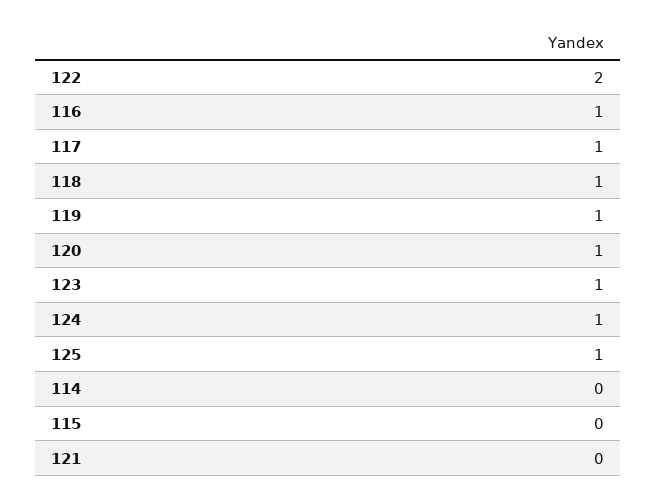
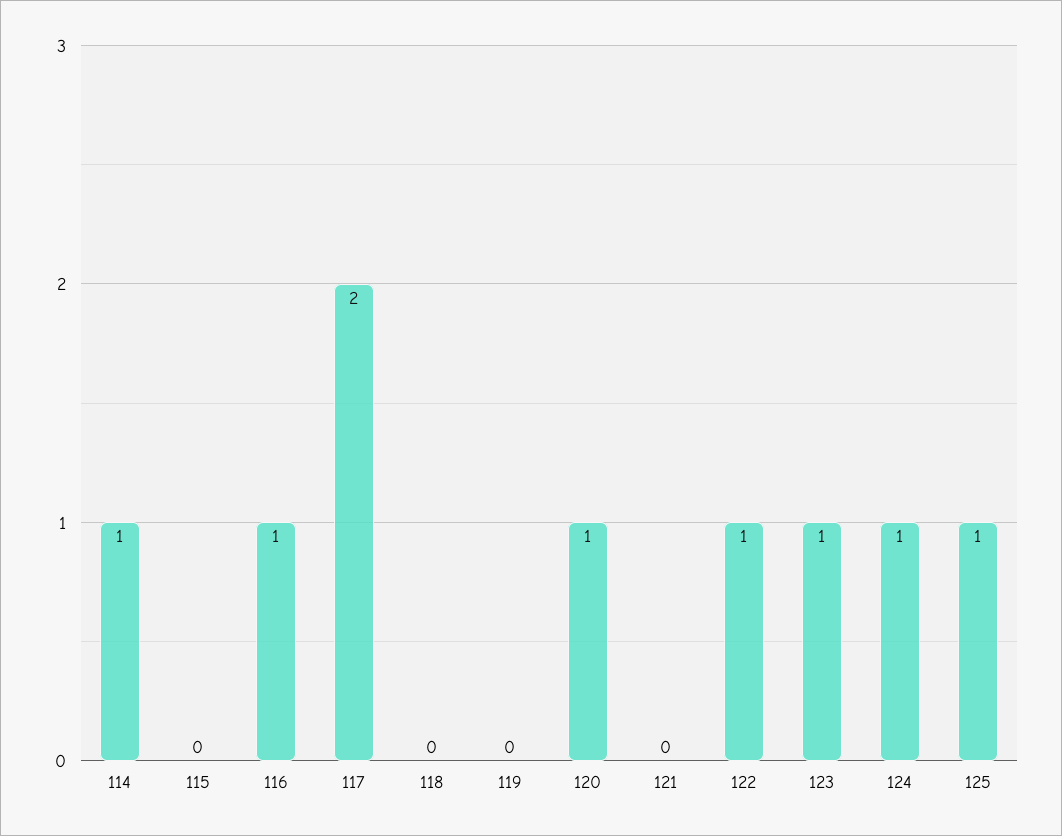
122: 2 -> 1
117: 1 -> 2
118: 1 -> 0
119: 1 -> 0
114: 0 -> 1

